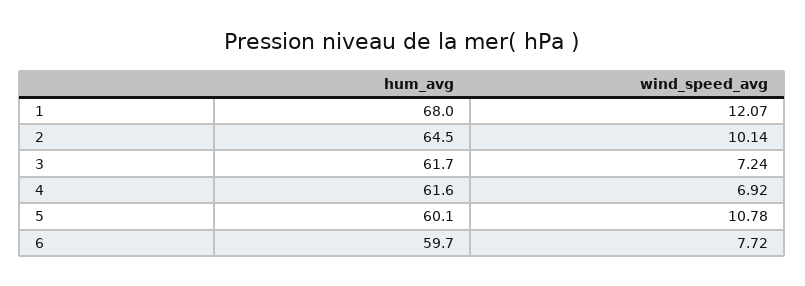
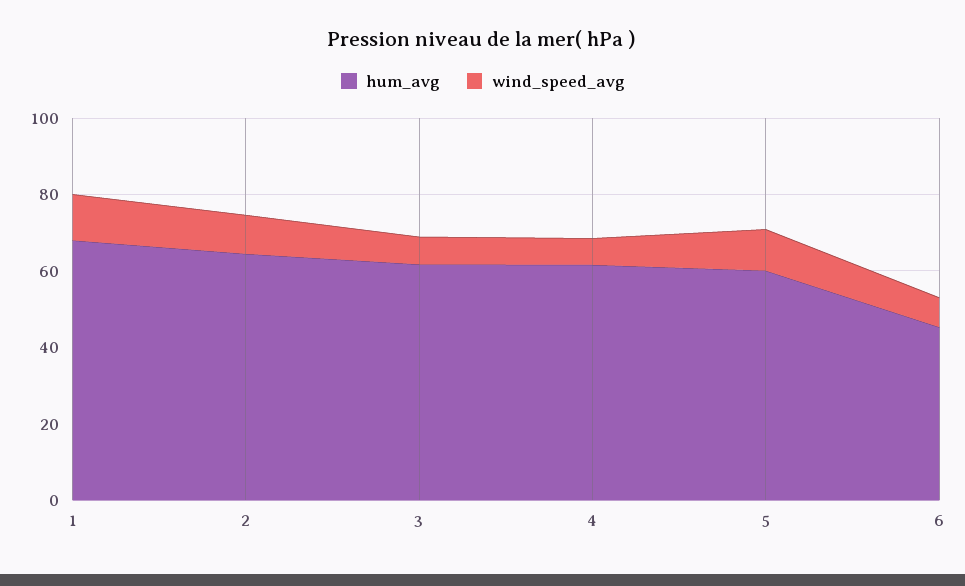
hum_avg, 6: 59.7 -> 45

